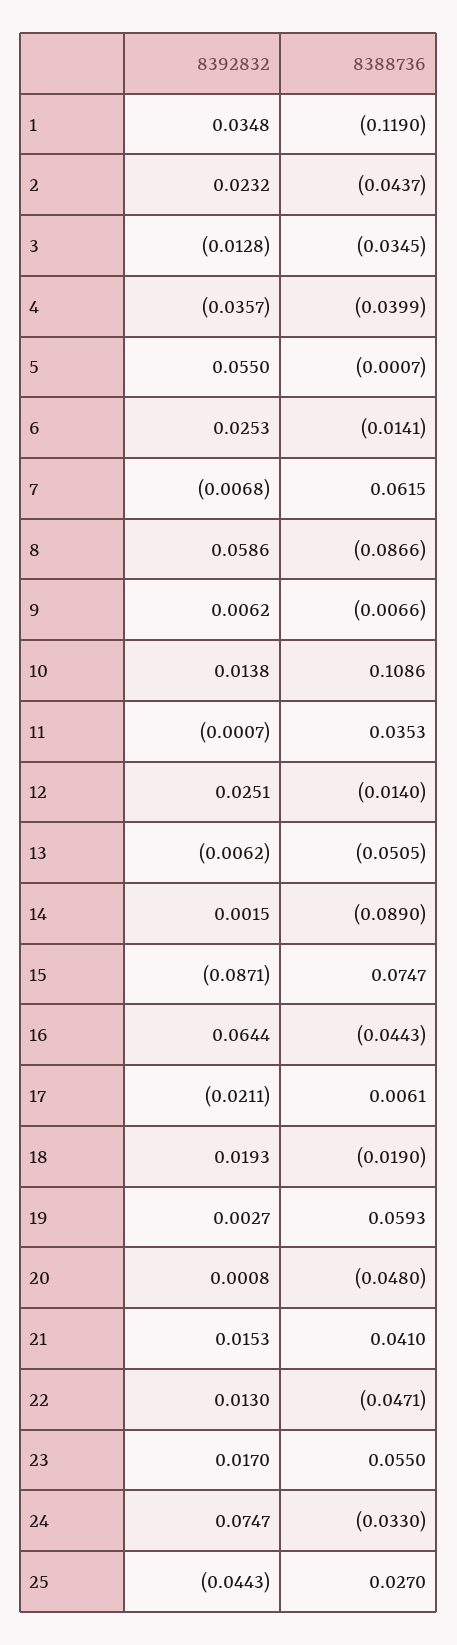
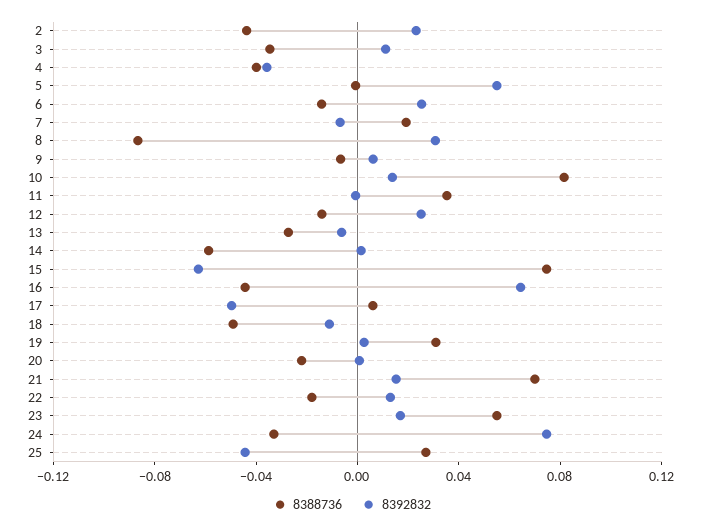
8392832, 1: 0.0348 -> none
8388736, 1: -0.119 -> none
8392832, 3: -0.0128 -> 0.01
8388736, 7: 0.0615 -> 0.02
8392832, 8: 0.0586 -> 0.03
8388736, 10: 0.1086 -> 0.08
8388736, 13: -0.0505 -> -0.03
8388736, 14: -0.089 -> -0.06
8392832, 15: -0.0871 -> -0.06
8392832, 17: -0.0211 -> -0.05
8392832, 18: 0.0193 -> -0.01
8388736, 18: -0.019 -> -0.05
8388736, 19: 0.0593 -> 0.03
8388736, 20: -0.048 -> -0.02
8388736, 21: 0.041 -> 0.07
8388736, 22: -0.0471 -> -0.02

